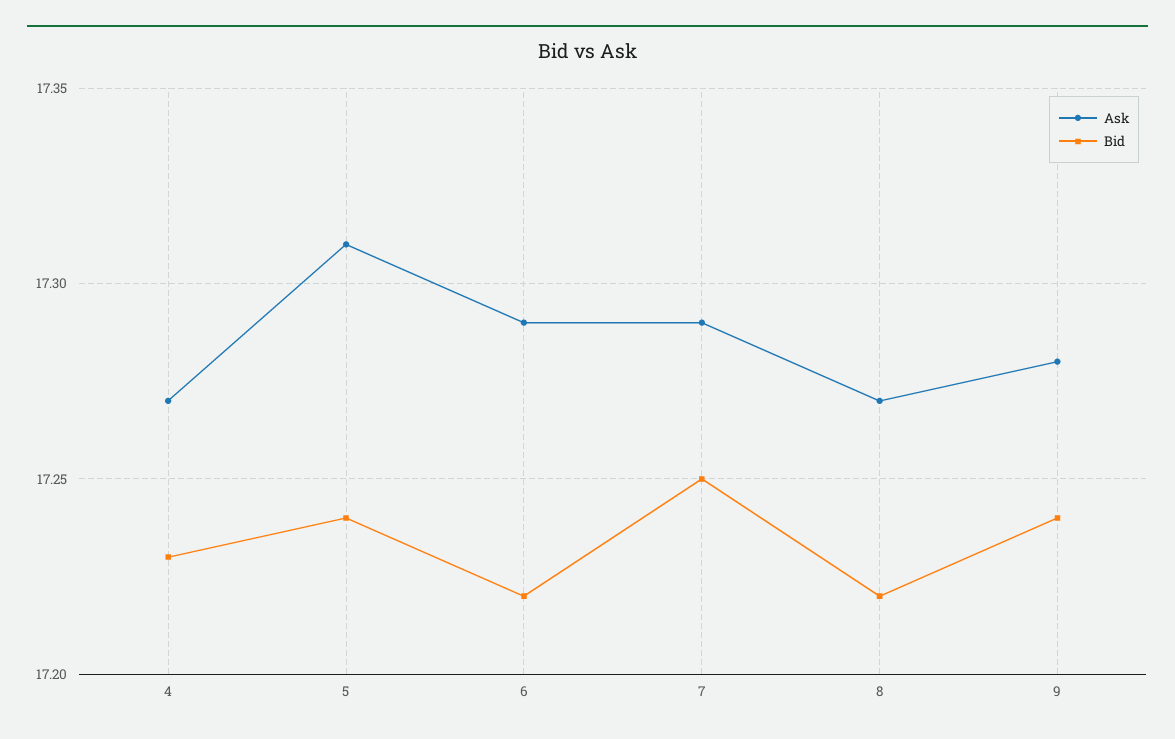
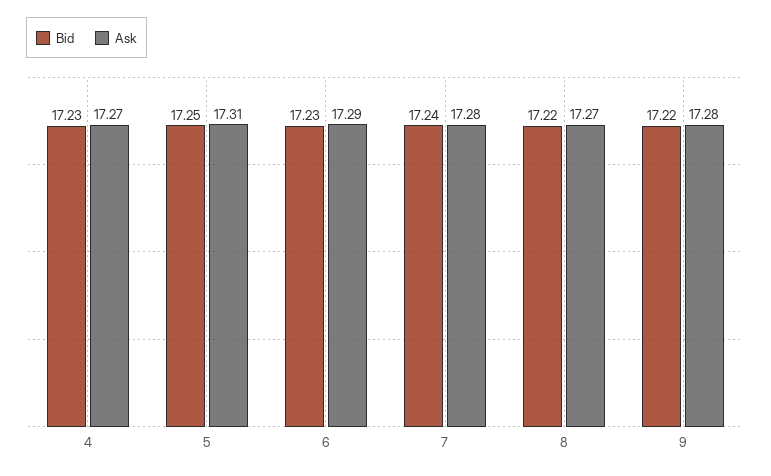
Bid, 5: 17.24 -> 17.25
Bid, 6: 17.22 -> 17.23
Ask, 7: 17.29 -> 17.28
Bid, 7: 17.25 -> 17.24
Bid, 9: 17.24 -> 17.22

